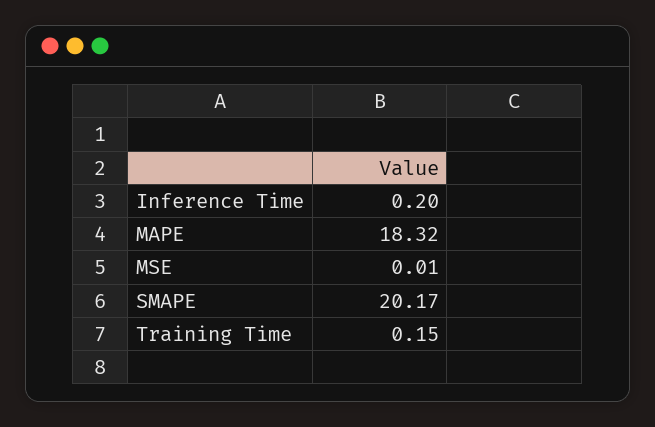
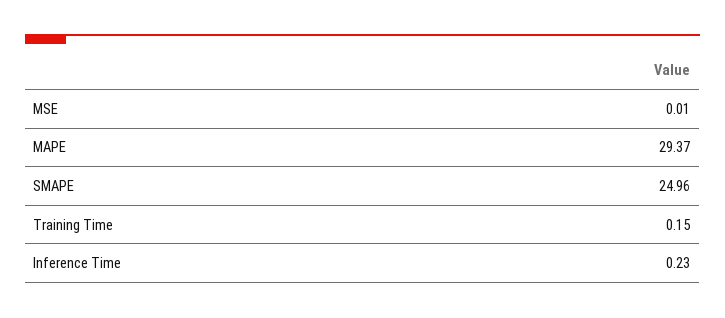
Inference Time: 0.2 -> 0.23
MAPE: 18.32 -> 29.37
SMAPE: 20.17 -> 24.96

